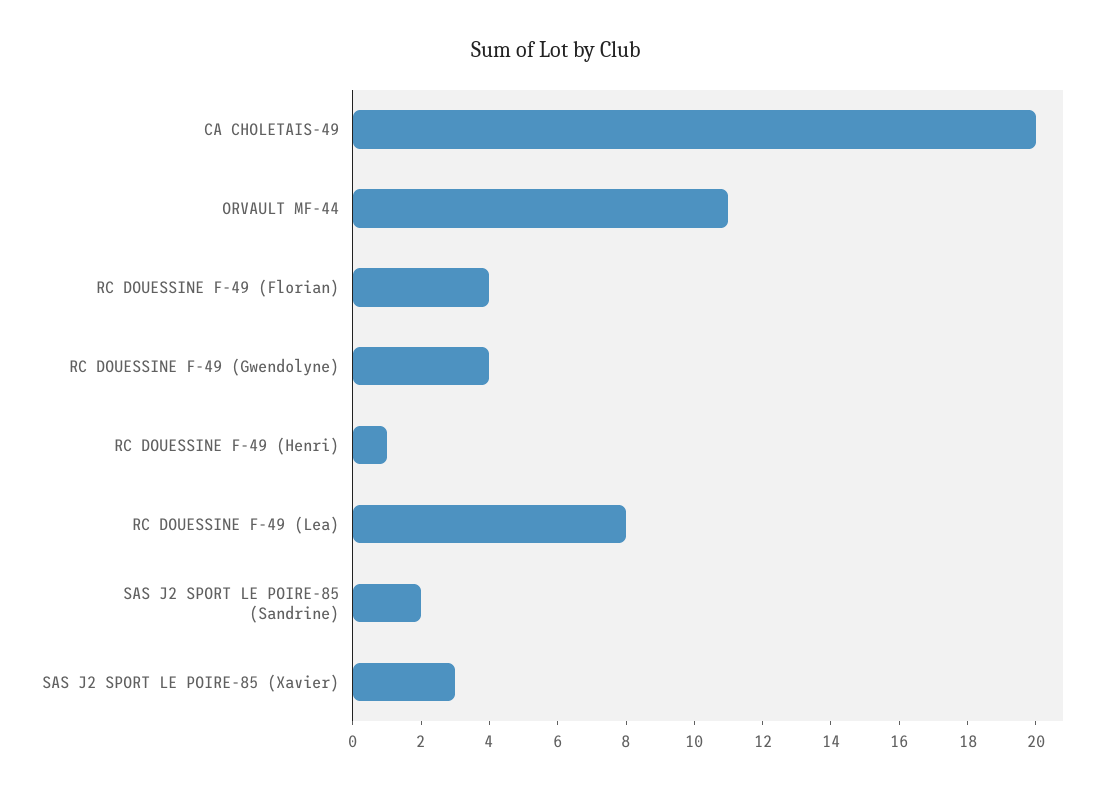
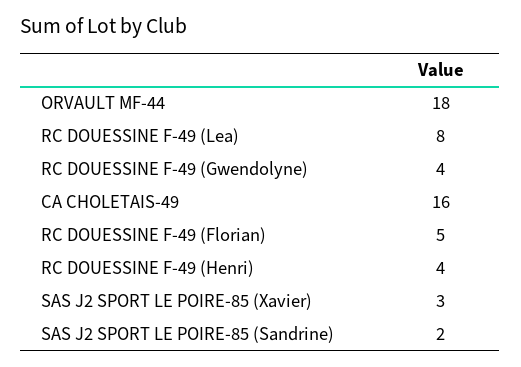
CA CHOLETAIS-49: 20 -> 16
ORVAULT MF-44: 11 -> 18
RC DOUESSINE F-49 (Florian): 4 -> 5
RC DOUESSINE F-49 (Henri): 1 -> 4

